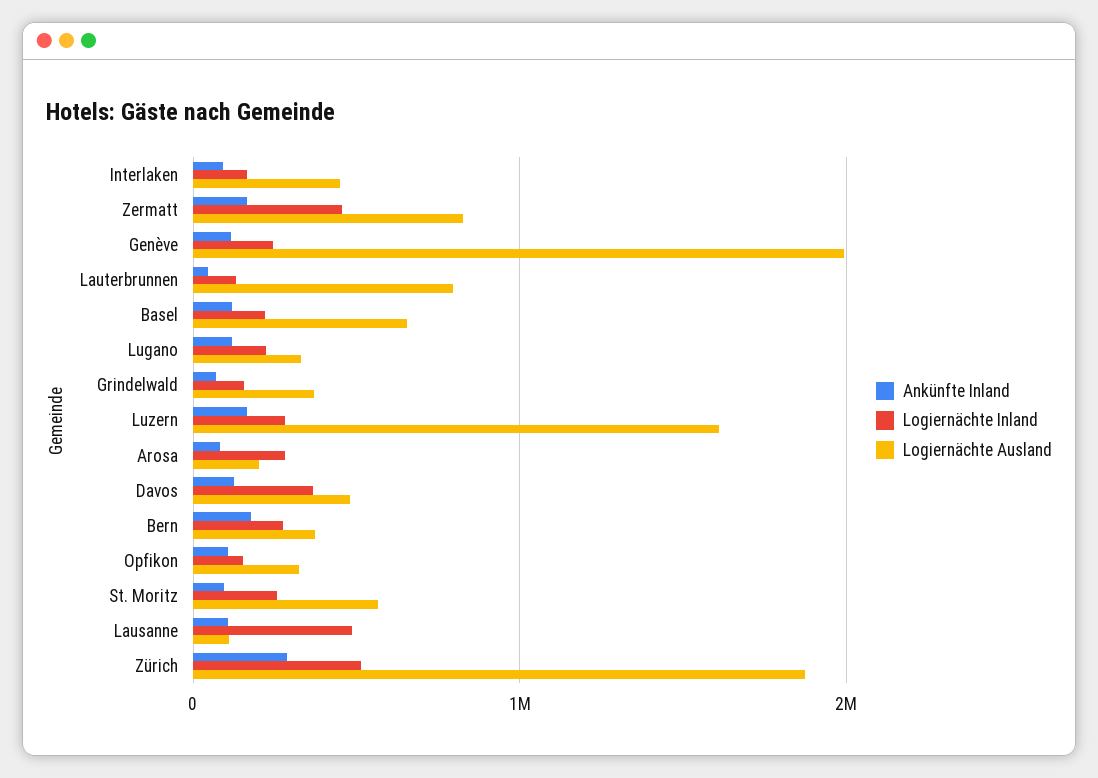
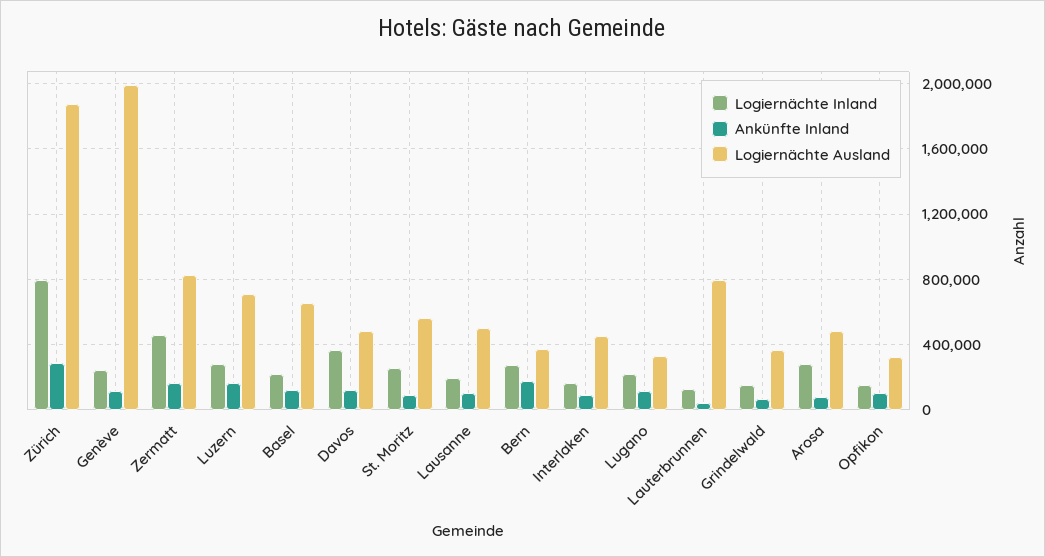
Logiernächte Ausland, Luzern: 1600000 -> 700000
Logiernächte Ausland, Arosa: 200000 -> 500000
Logiernächte Inland, Lausanne: 500000 -> 200000
Logiernächte Ausland, Lausanne: 100000 -> 500000
Logiernächte Inland, Zürich: 500000 -> 800000

